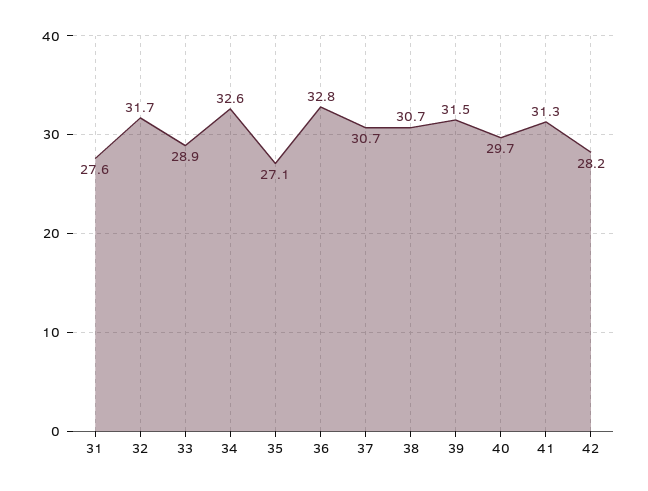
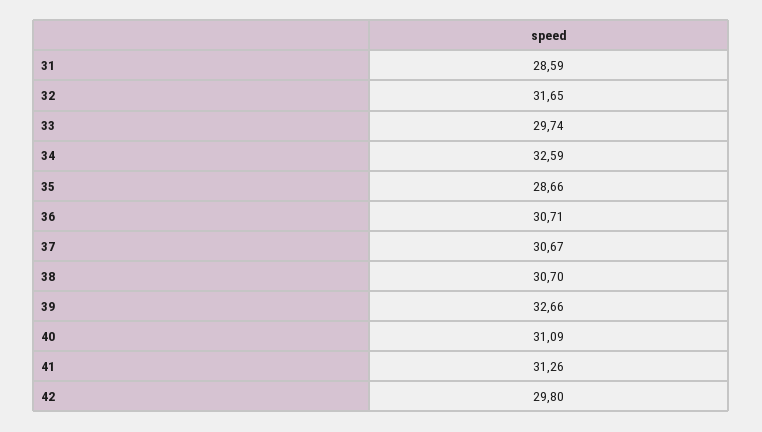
31: 27.6 -> 28.59
33: 28.9 -> 29.74
35: 27.1 -> 28.66
36: 32.8 -> 30.71
39: 31.5 -> 32.66
40: 29.7 -> 31.09
42: 28.2 -> 29.8

